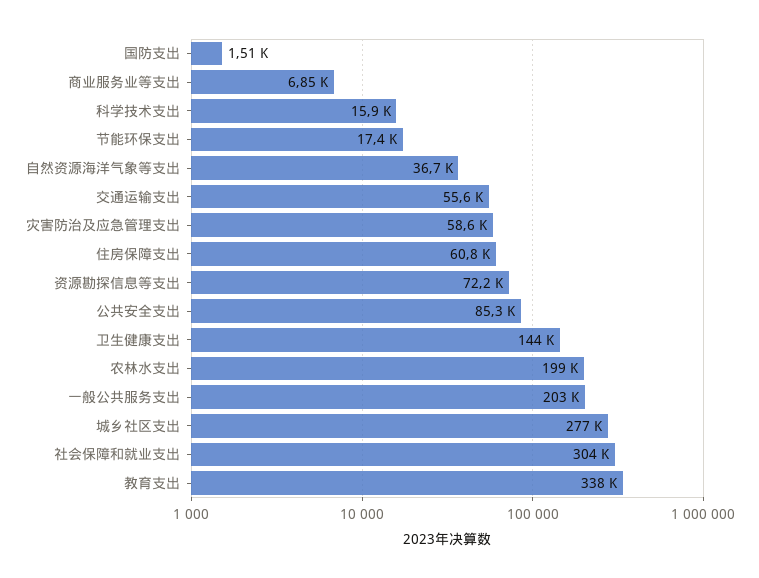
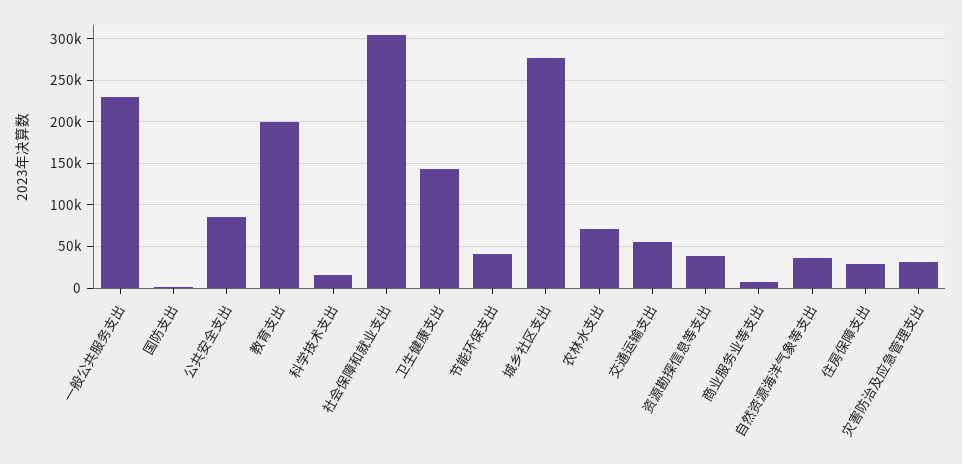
节能环保支出: 17400 -> 40000
灾害防治及应急管理支出: 58600 -> 30000
住房保障支出: 60800 -> 30000
资源勘探信息等支出: 72200 -> 40000
农林水支出: 199000 -> 70000
一般公共服务支出: 203000 -> 230000
教育支出: 338000 -> 200000

